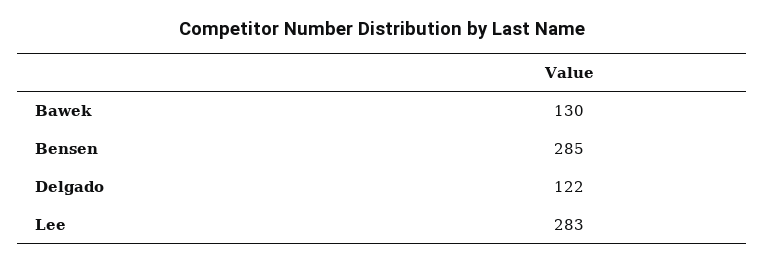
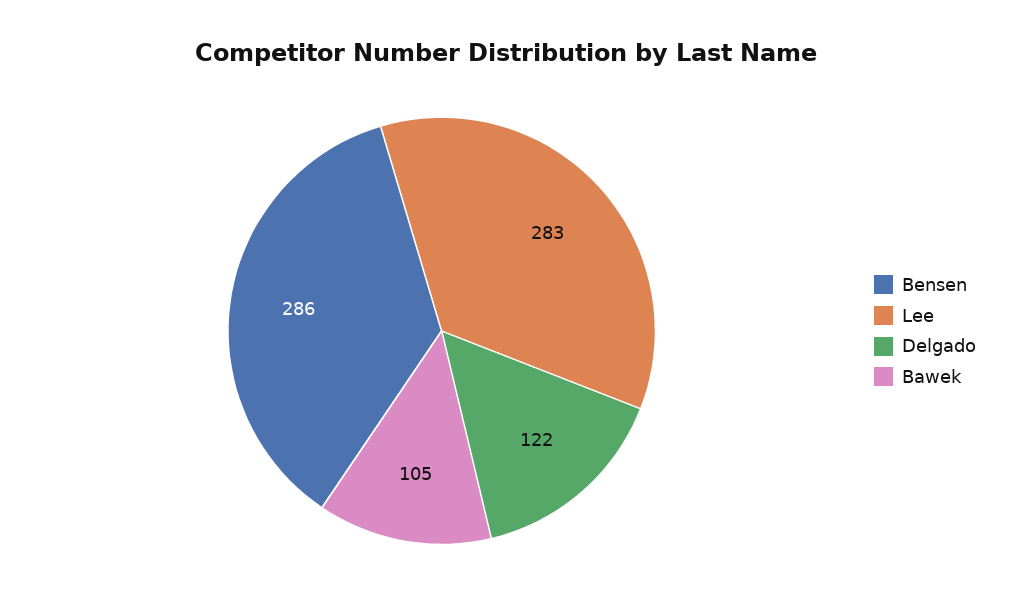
Bawek: 130 -> 105
Bensen: 285 -> 286

